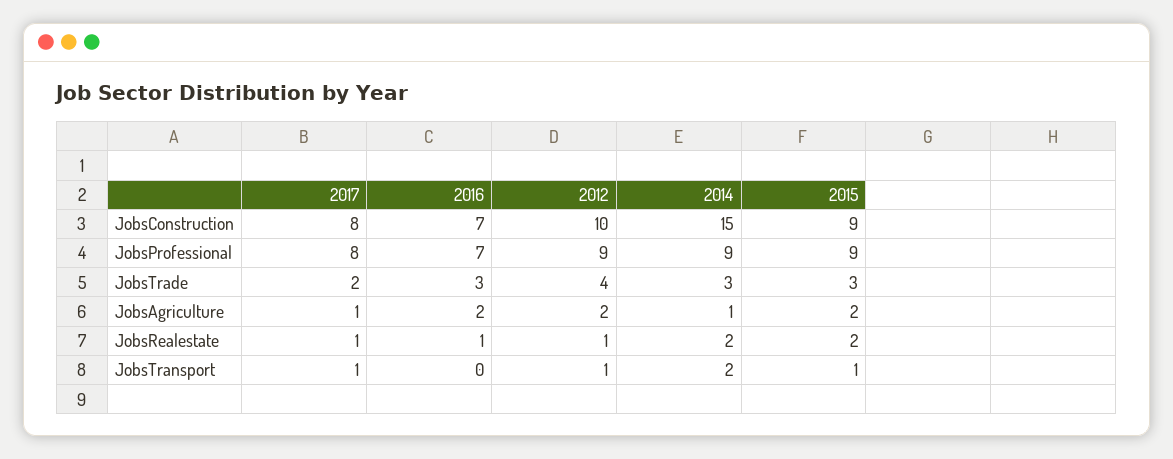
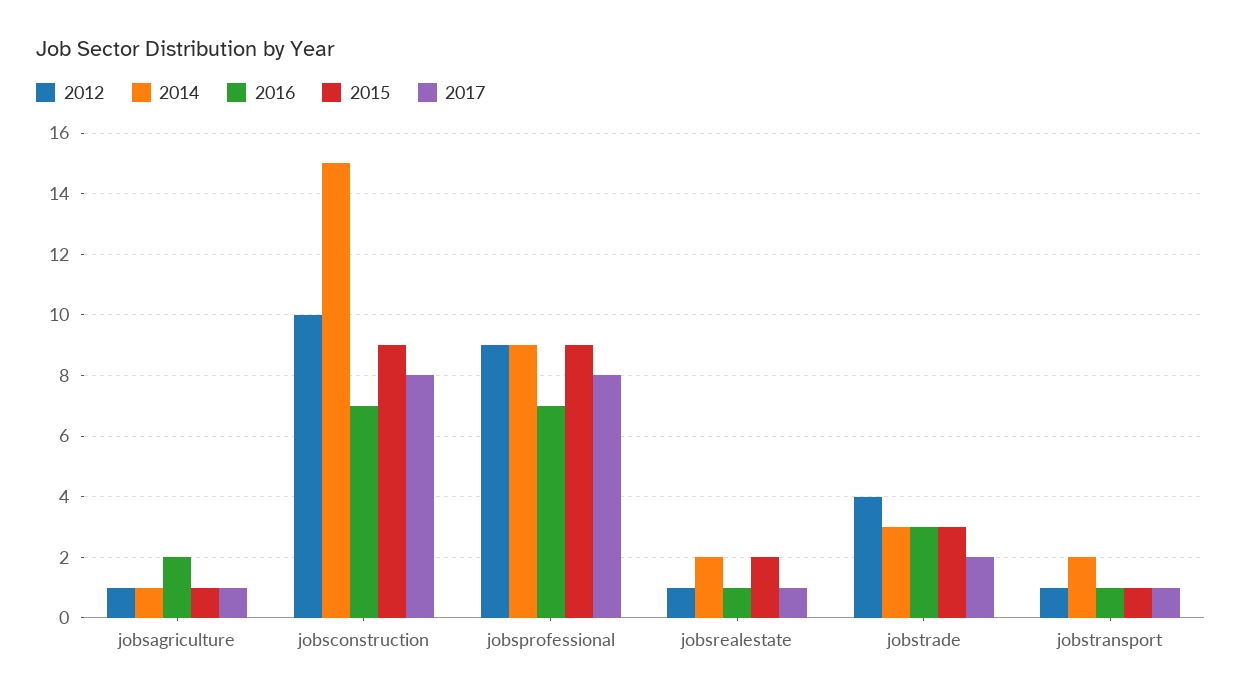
2012, JobsAgriculture: 2 -> 1
2015, JobsAgriculture: 2 -> 1
2016, JobsTransport: 0 -> 1

